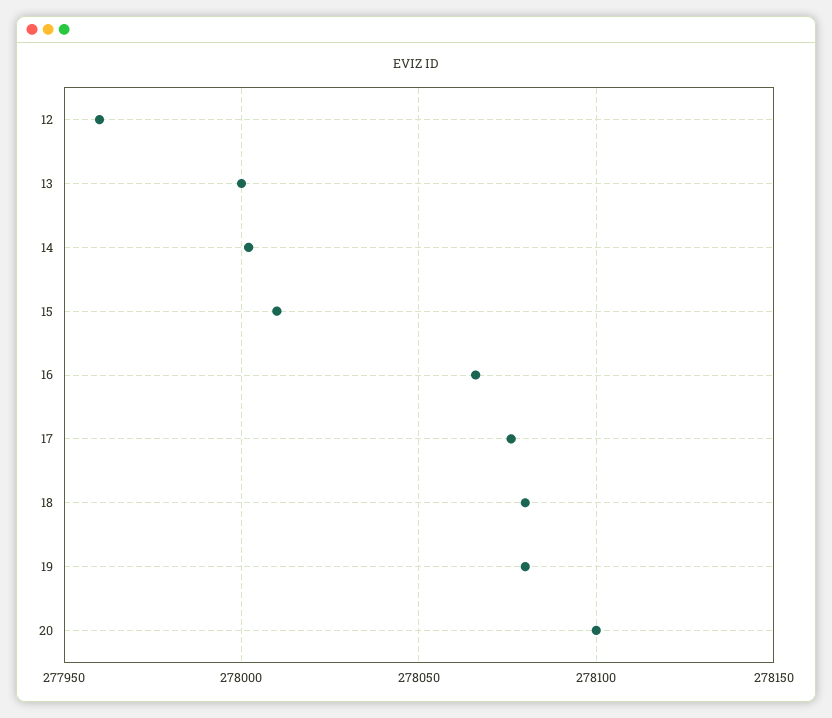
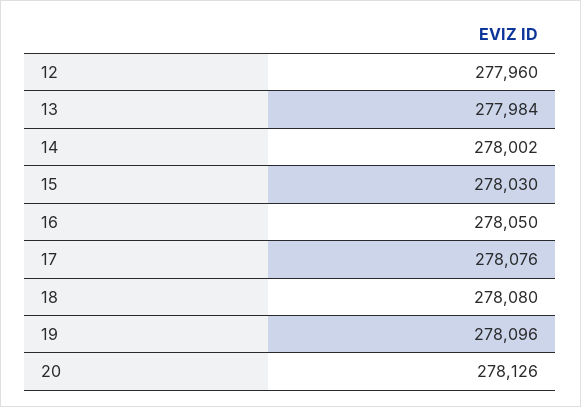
13: 278000 -> 277984
15: 278010 -> 278030
16: 278065 -> 278050
19: 278080 -> 278096
20: 278100 -> 278126

